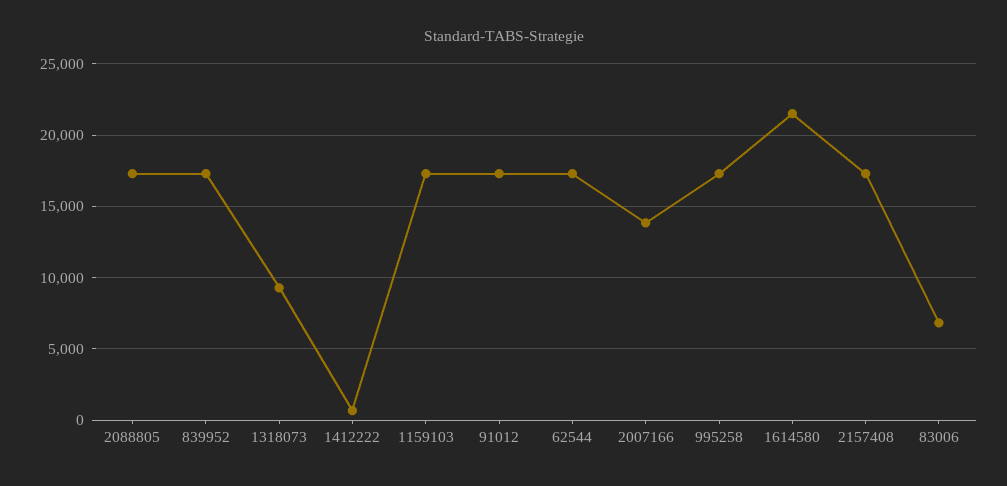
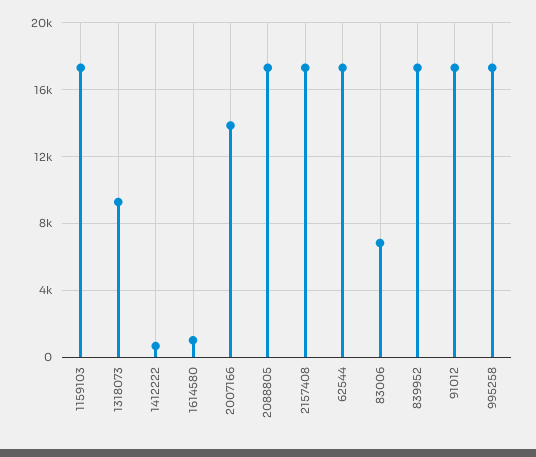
1614580: 21500 -> 1000

